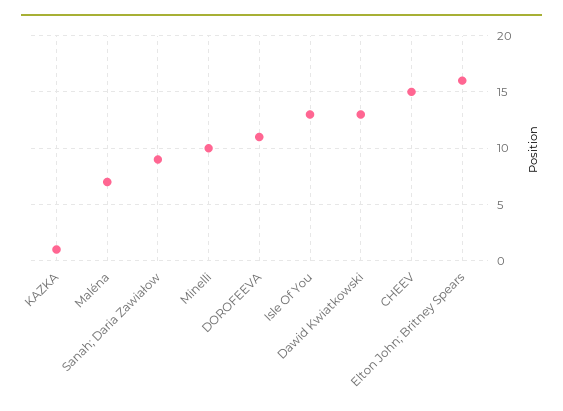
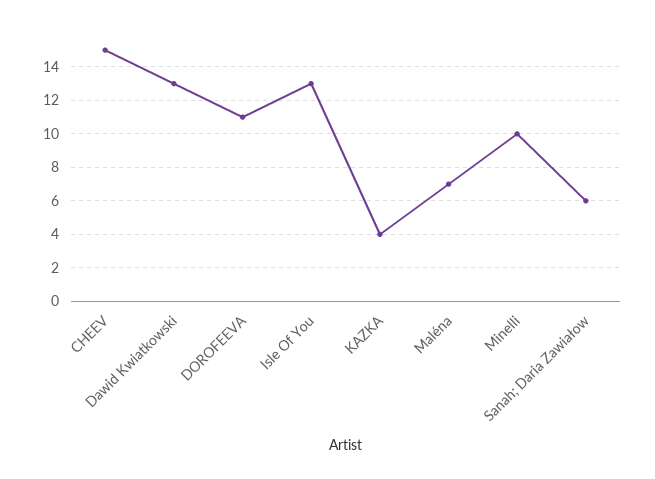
KAZKA: 1 -> 4
Sanah; Daria Zawiałow: 9 -> 6
Elton John; Britney Spears: 16 -> none

